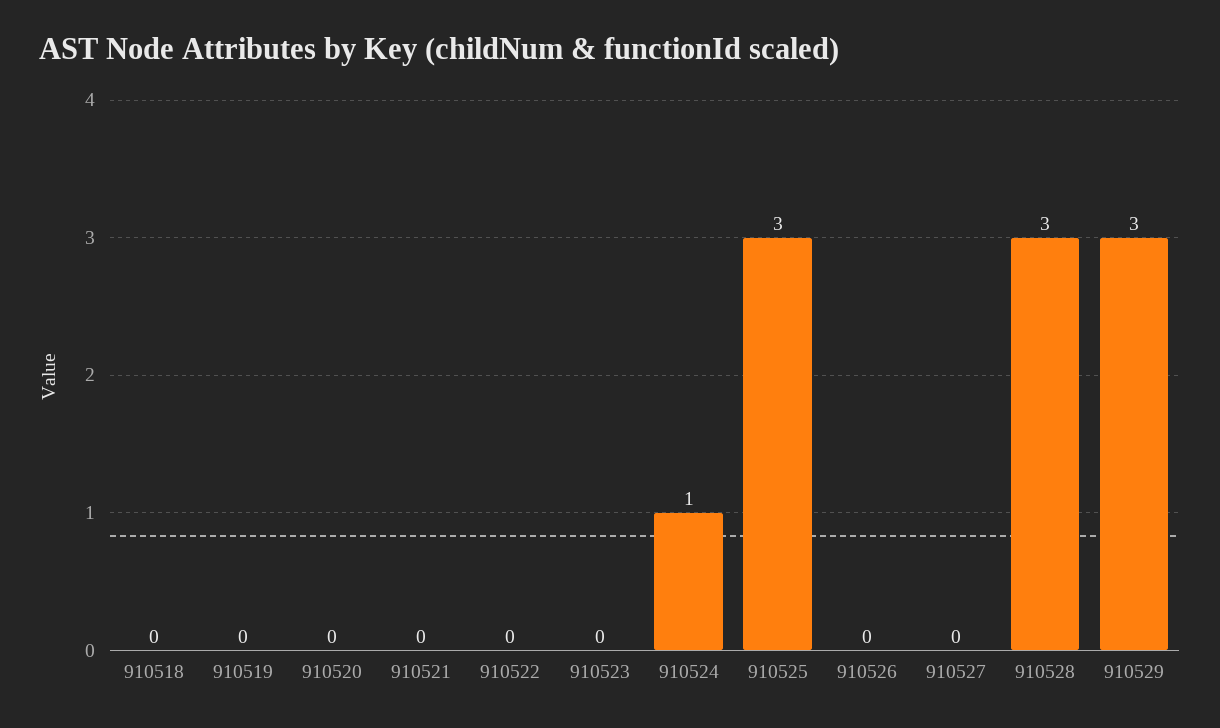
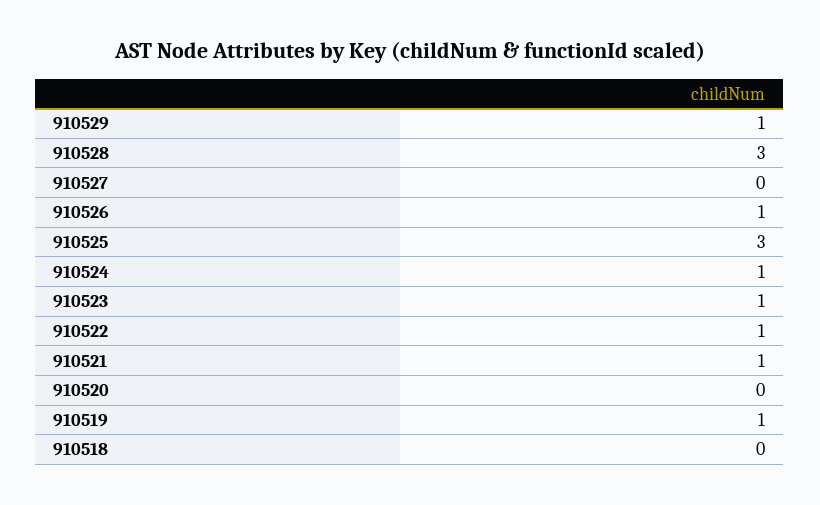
910519: 0 -> 1
910521: 0 -> 1
910522: 0 -> 1
910523: 0 -> 1
910526: 0 -> 1
910529: 3 -> 1

